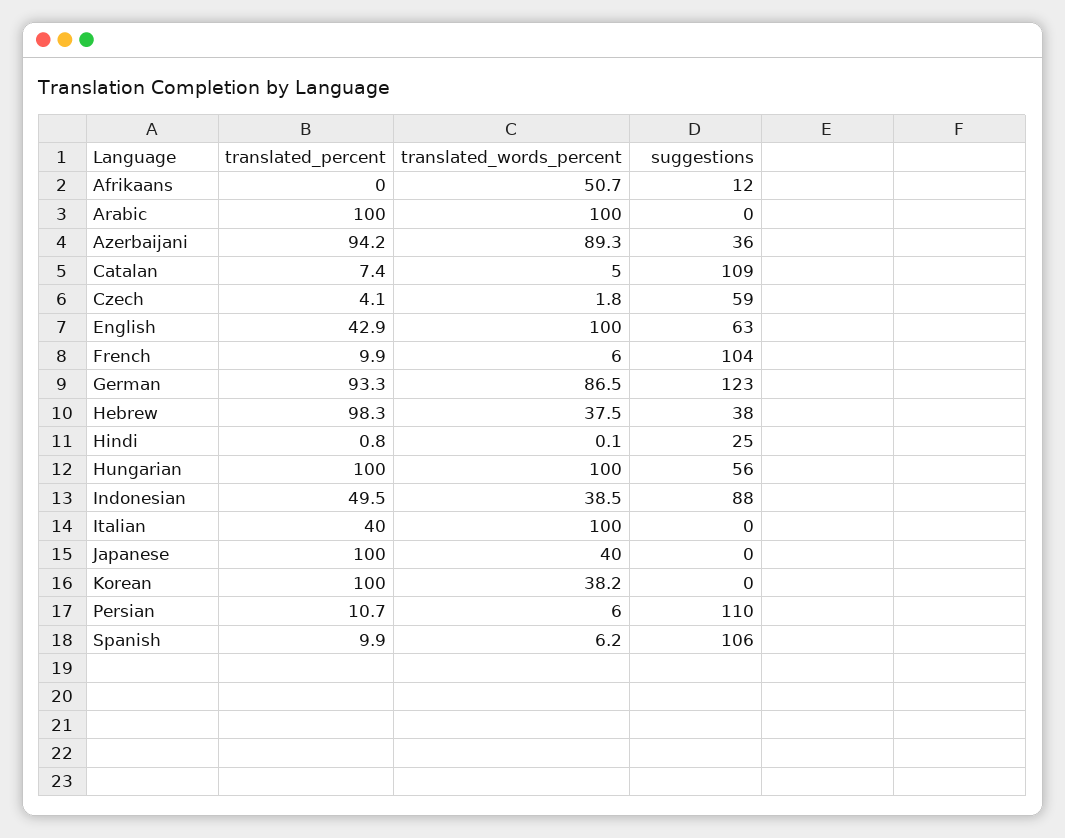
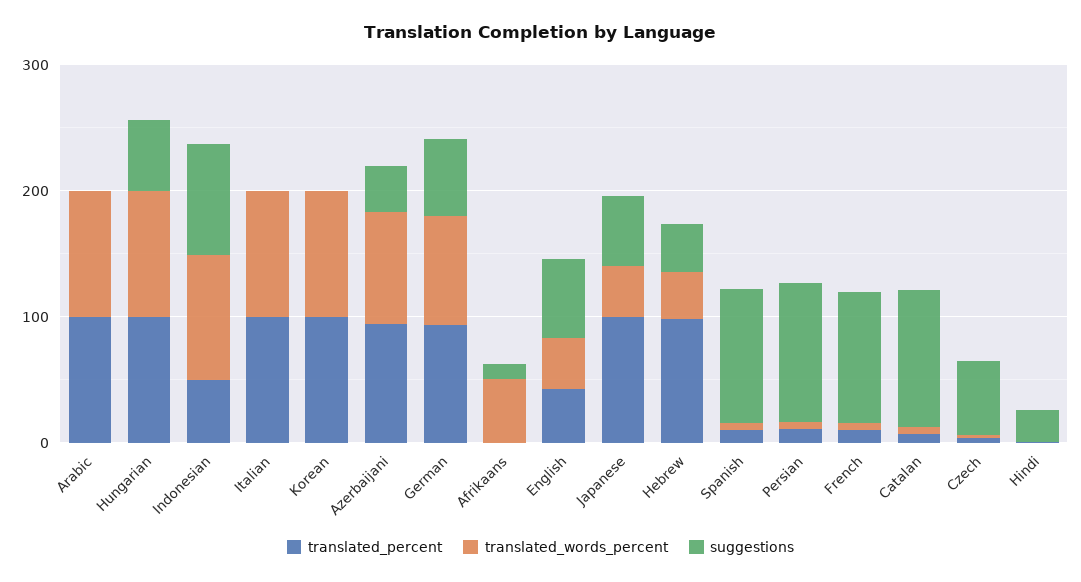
translated_words_percent, English: 100 -> 40
suggestions, German: 123 -> 60
translated_words_percent, Indonesian: 38.5 -> 100
translated_percent, Italian: 40 -> 100
suggestions, Japanese: 0 -> 60
translated_words_percent, Korean: 38.2 -> 100

